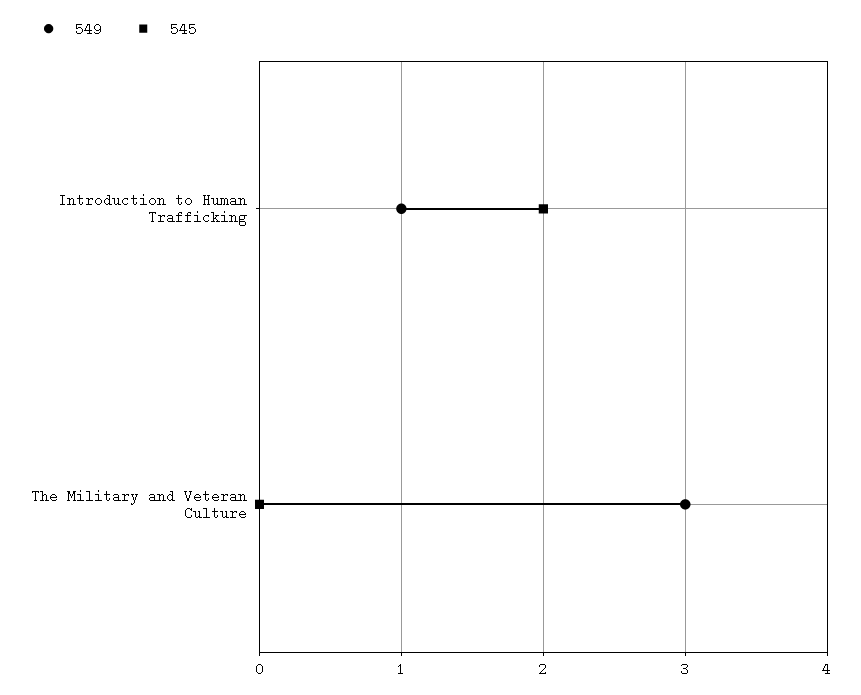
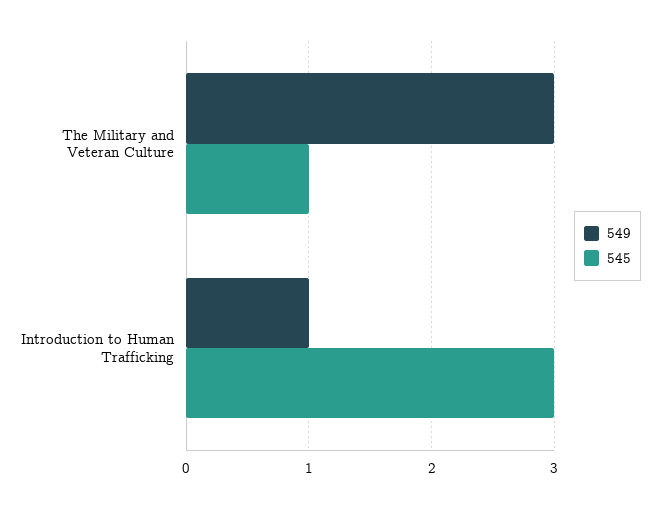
545, Introduction to Human Trafficking: 2 -> 3
545, The Military and Veteran Culture: 0 -> 1

